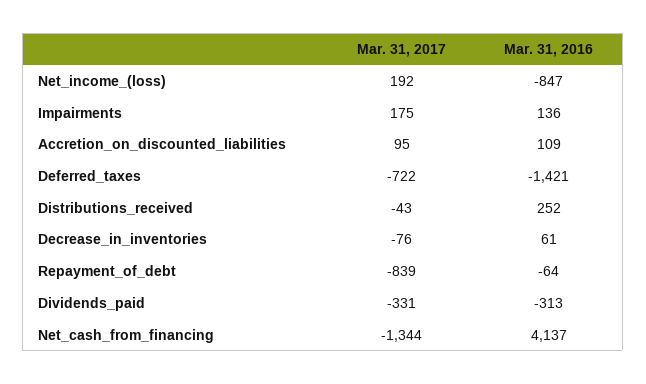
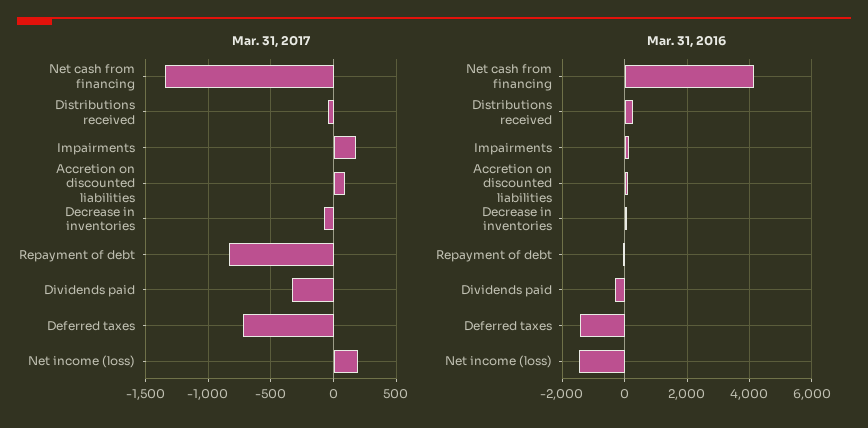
Mar. 31, 2016, Net_income_(loss): -847 -> -1400

